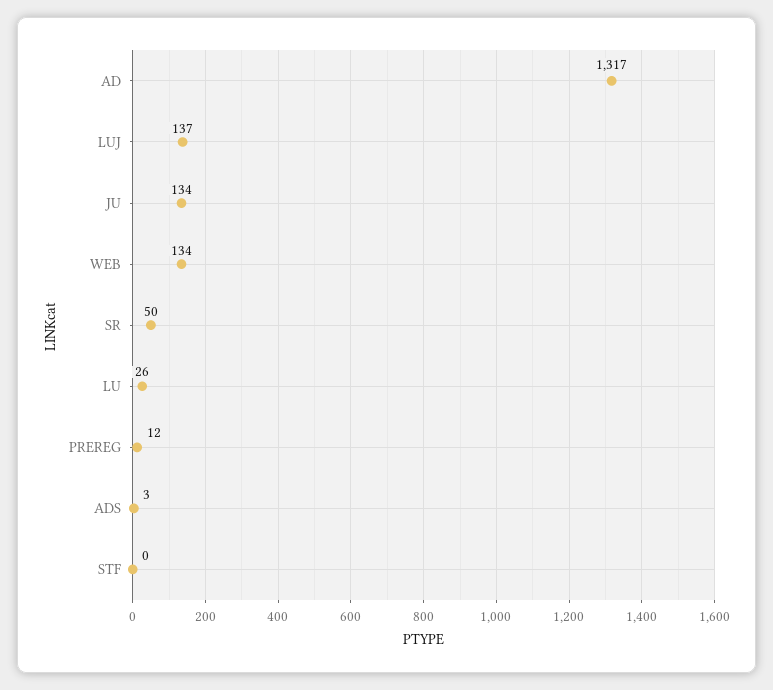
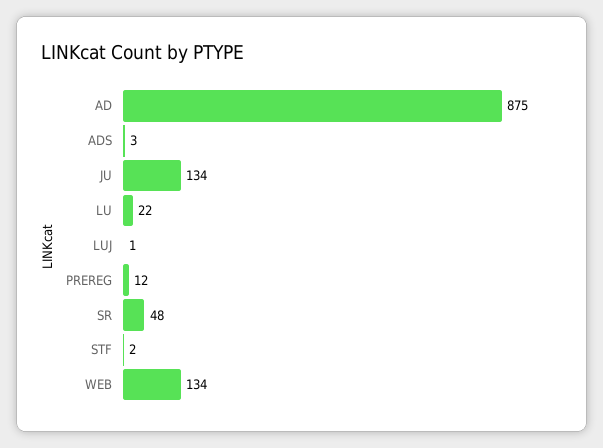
AD: 1317 -> 875
LUJ: 137 -> 1
SR: 50 -> 48
LU: 26 -> 22
STF: 0 -> 2

